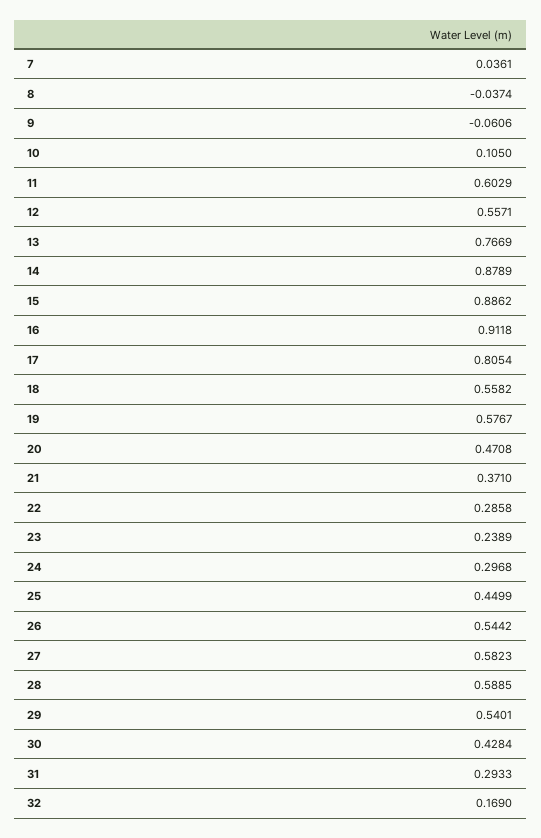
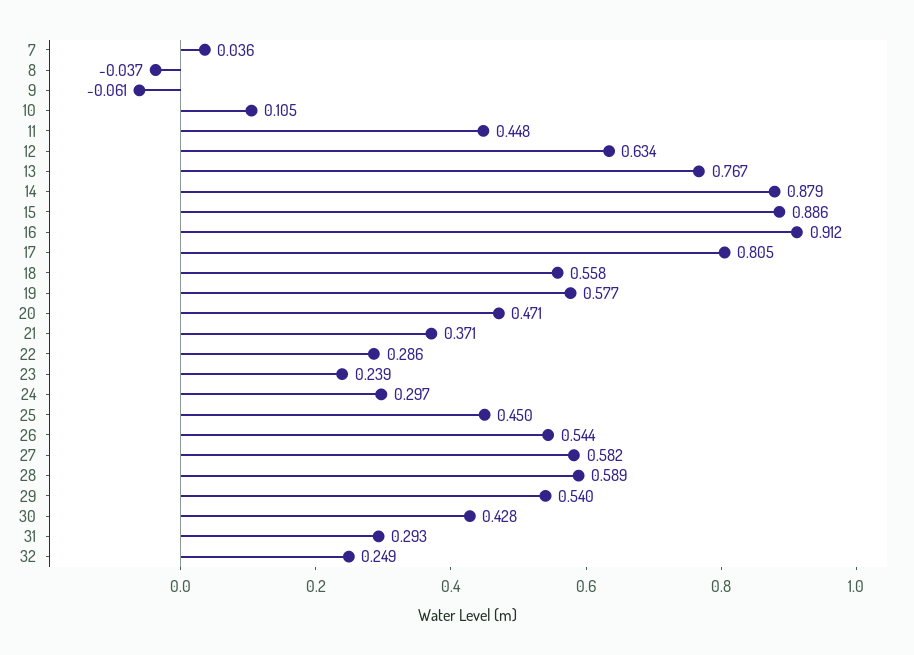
11: 0.6029 -> 0.448
12: 0.5571 -> 0.634
32: 0.169 -> 0.249

